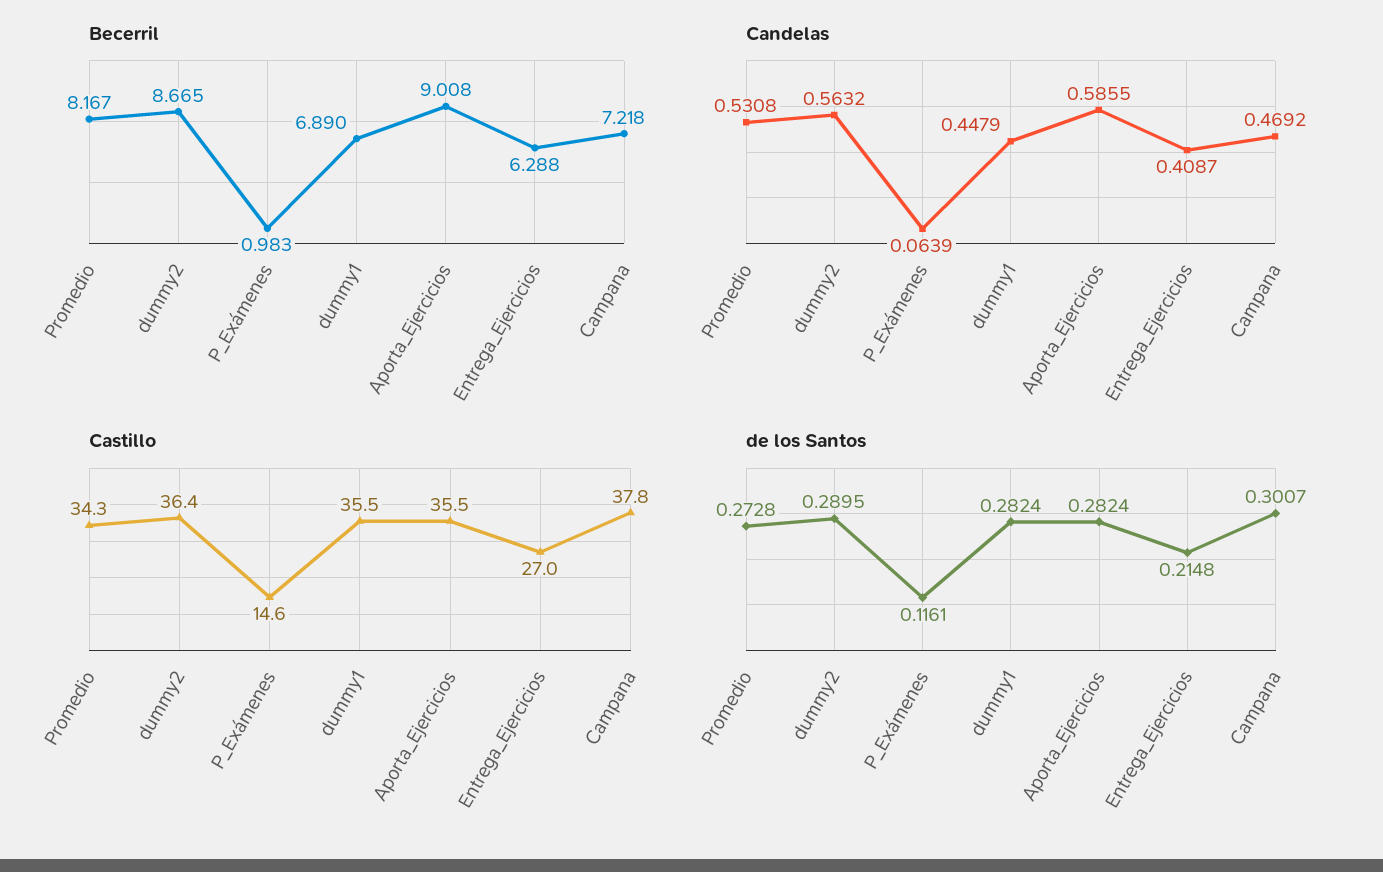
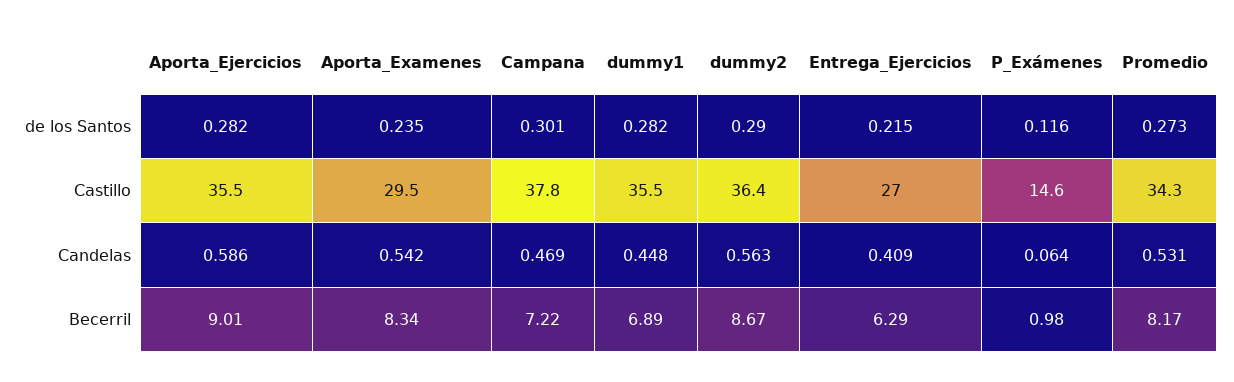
de los Santos, Aporta_Examenes: none -> 0.235
Castillo, Aporta_Examenes: none -> 29.5
Candelas, Aporta_Examenes: none -> 0.542
Becerril, Aporta_Examenes: none -> 8.34

